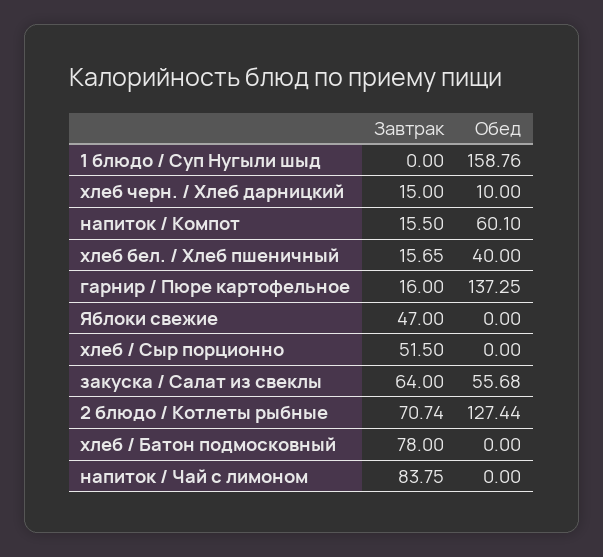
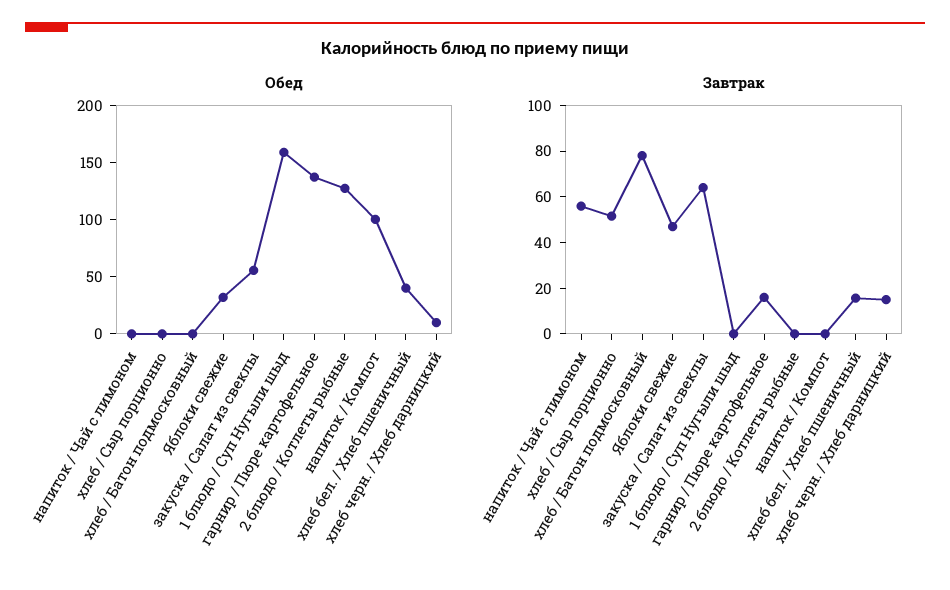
Завтрак, напиток / Компот: 15.5 -> 0
Обед, напиток / Компот: 60.1 -> 100
Обед, Яблоки свежие: 0 -> 30
Завтрак, 2 блюдо / Котлеты рыбные: 70.74 -> 0
Завтрак, напиток / Чай с лимоном: 83.75 -> 55

